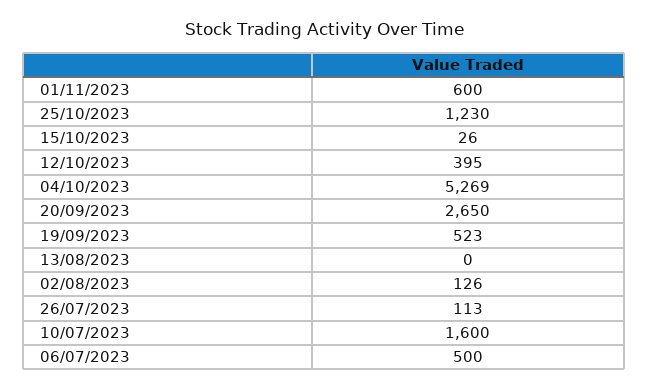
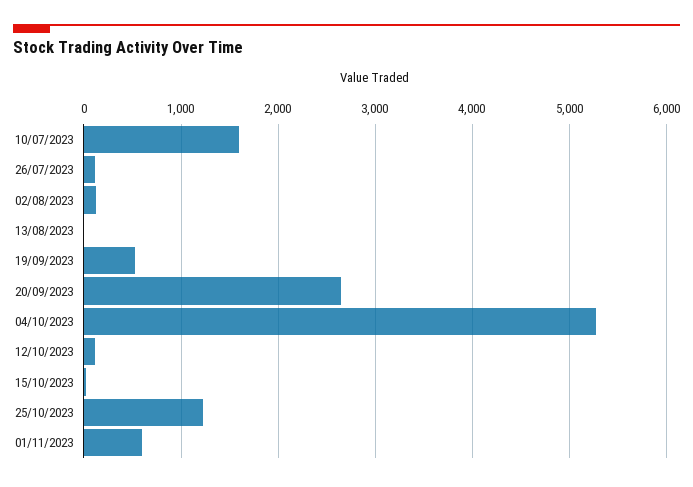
12/10/2023: 395 -> 100
06/07/2023: 500 -> none

